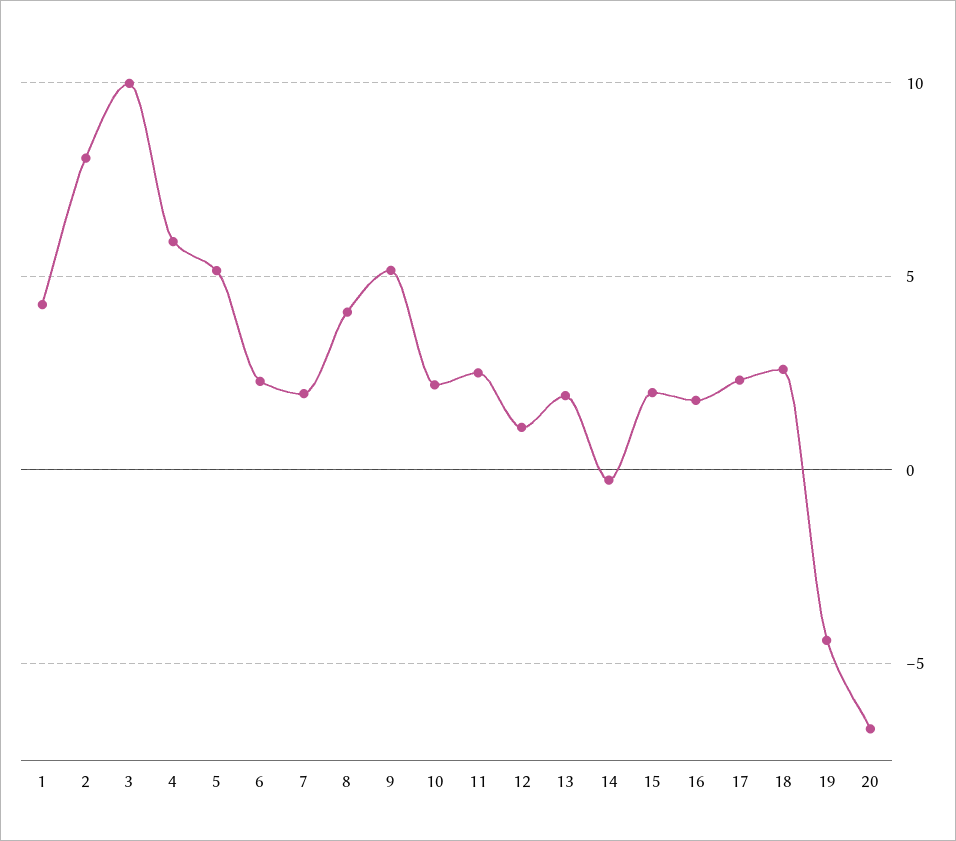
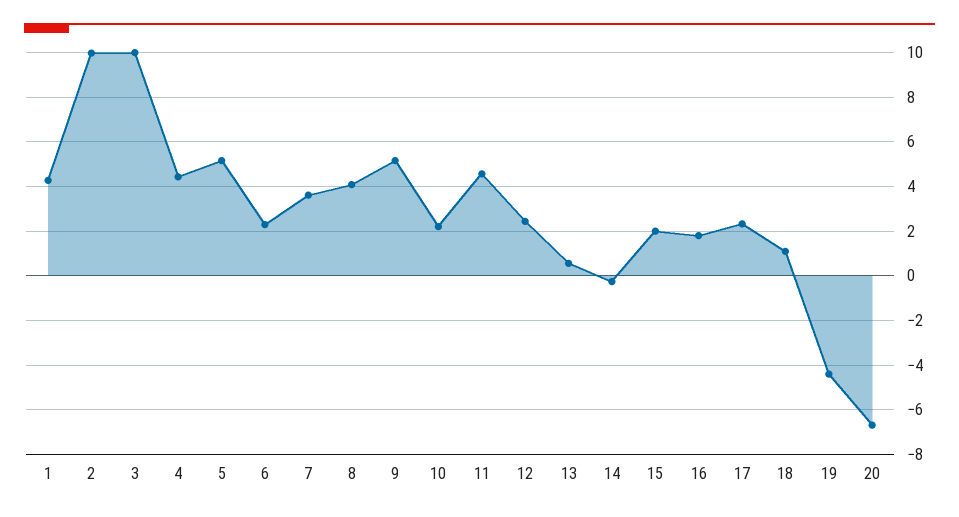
2: 8 -> 10
4: 6 -> 4.5
7: 2 -> 3.5
11: 2.5 -> 4.5
12: 1 -> 2.5
13: 2 -> 0.5
18: 2.5 -> 1

